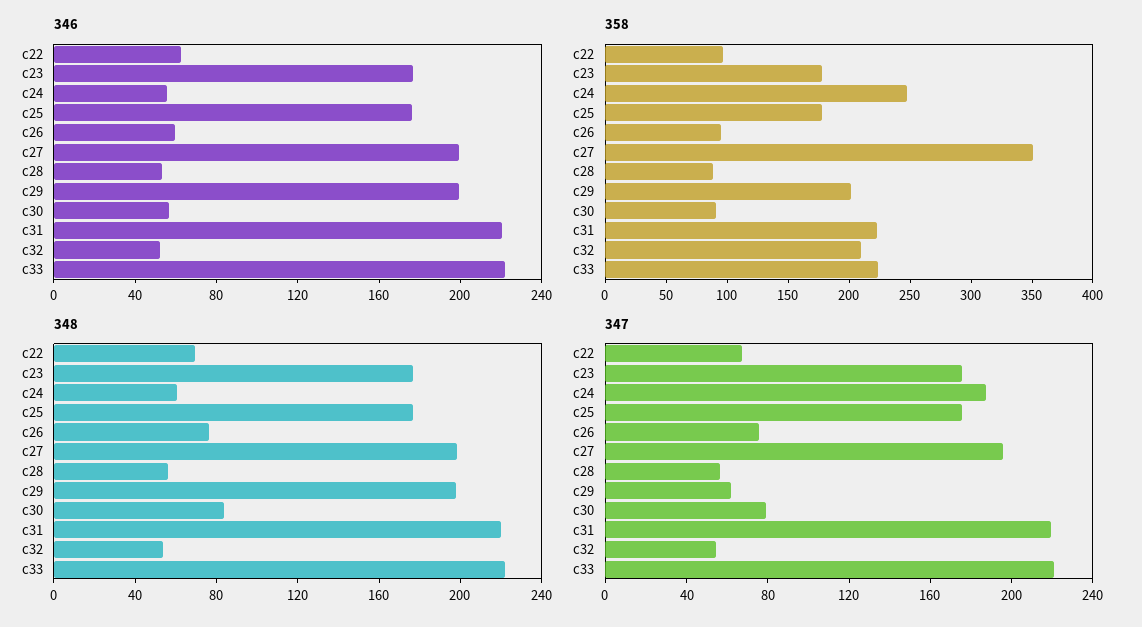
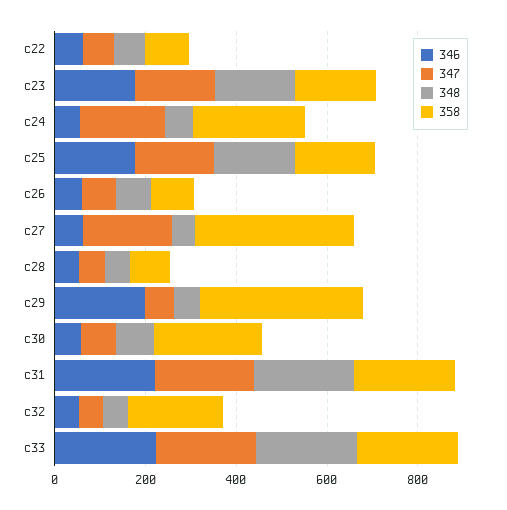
346, c27: 200 -> 50
358, c29: 200 -> 350
358, c30: 90 -> 250
348, c27: 200 -> 50
348, c29: 200 -> 50

